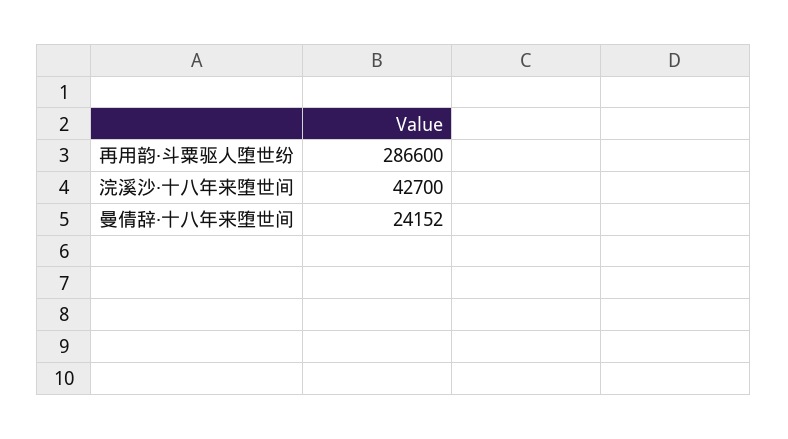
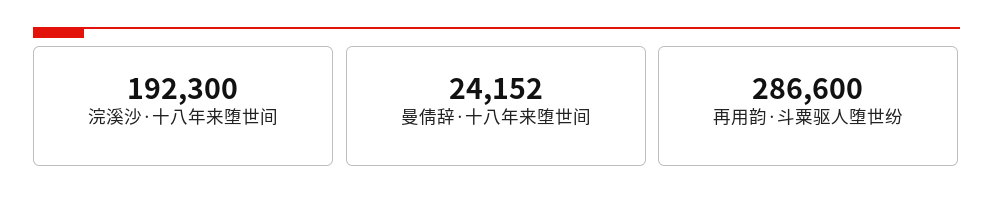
浣溪沙·十八年来堕世间: 42700 -> 192300

